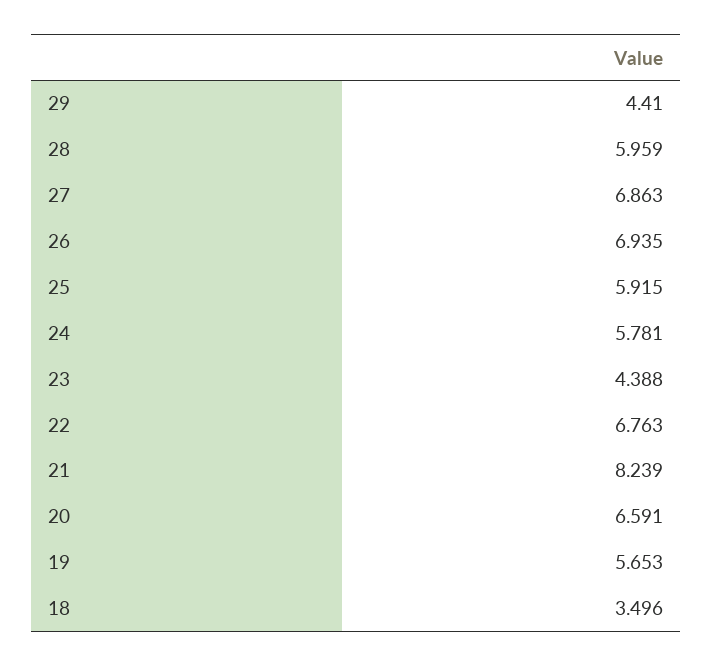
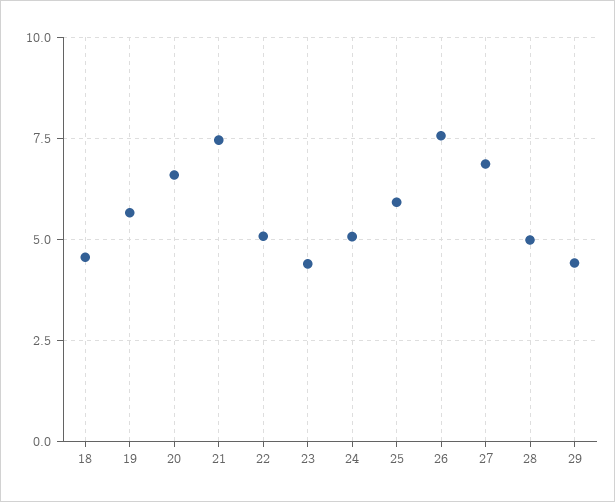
28: 5.959 -> 5
26: 6.935 -> 7.5
24: 5.781 -> 5
22: 6.763 -> 5
21: 8.239 -> 7.5
18: 3.496 -> 4.5

